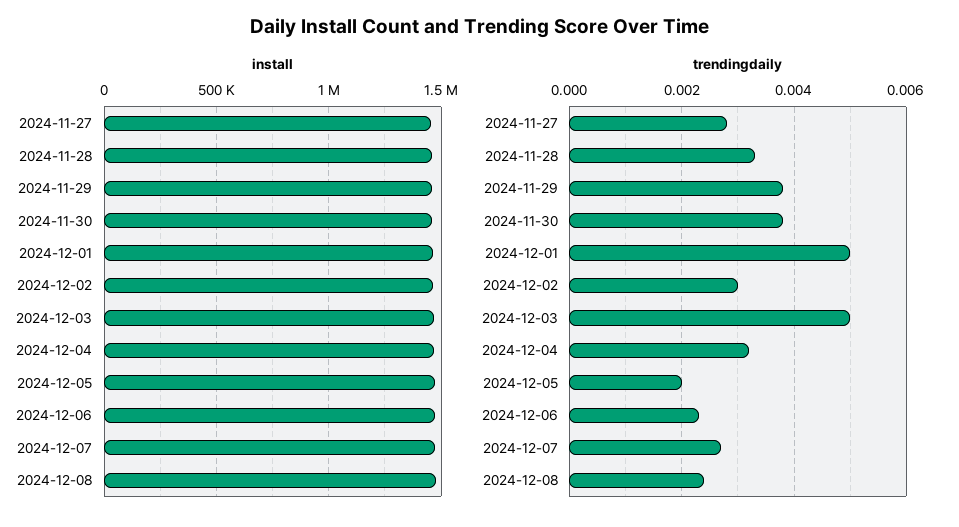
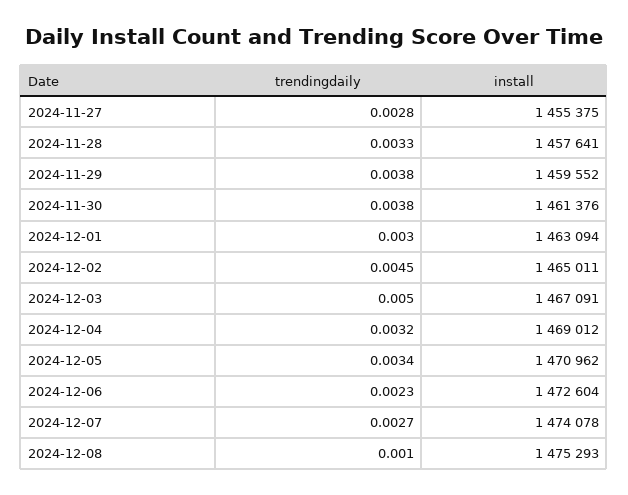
trendingdaily, 2024-12-01: 0.005 -> 0.003
trendingdaily, 2024-12-02: 0.003 -> 0.0045
trendingdaily, 2024-12-05: 0.002 -> 0.0034
trendingdaily, 2024-12-08: 0.0025 -> 0.001

